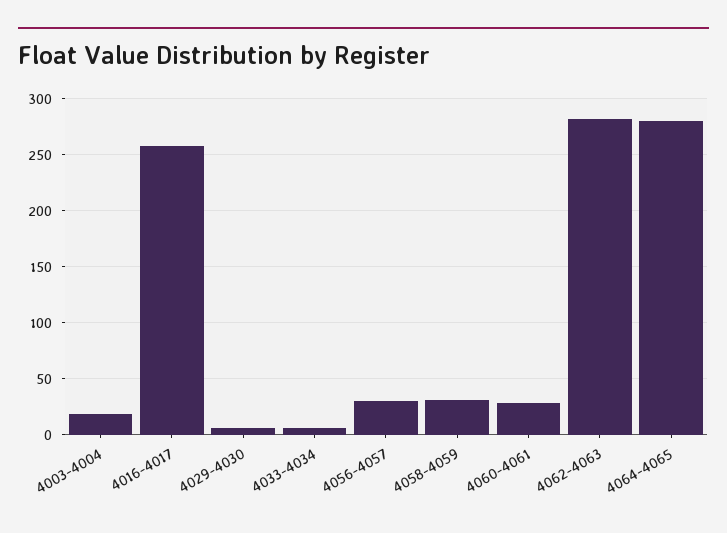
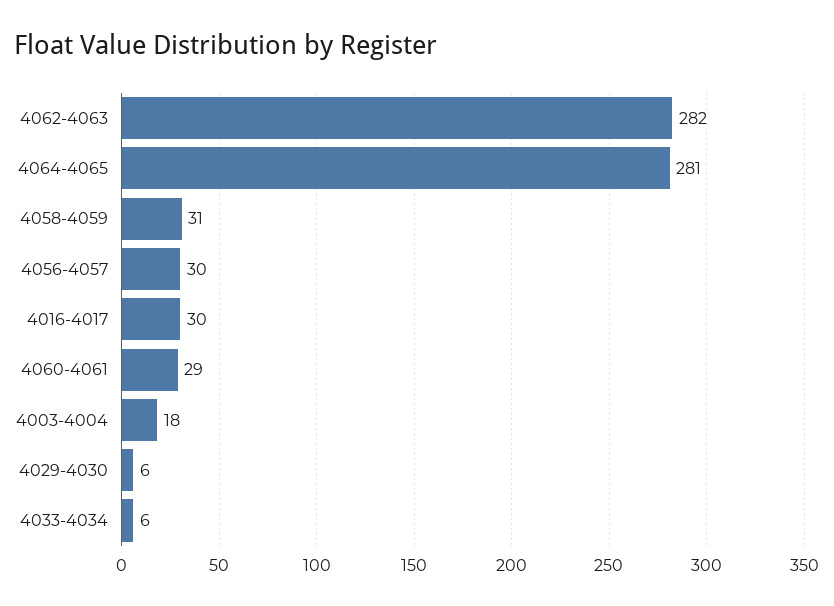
4016-4017: 260 -> 30

